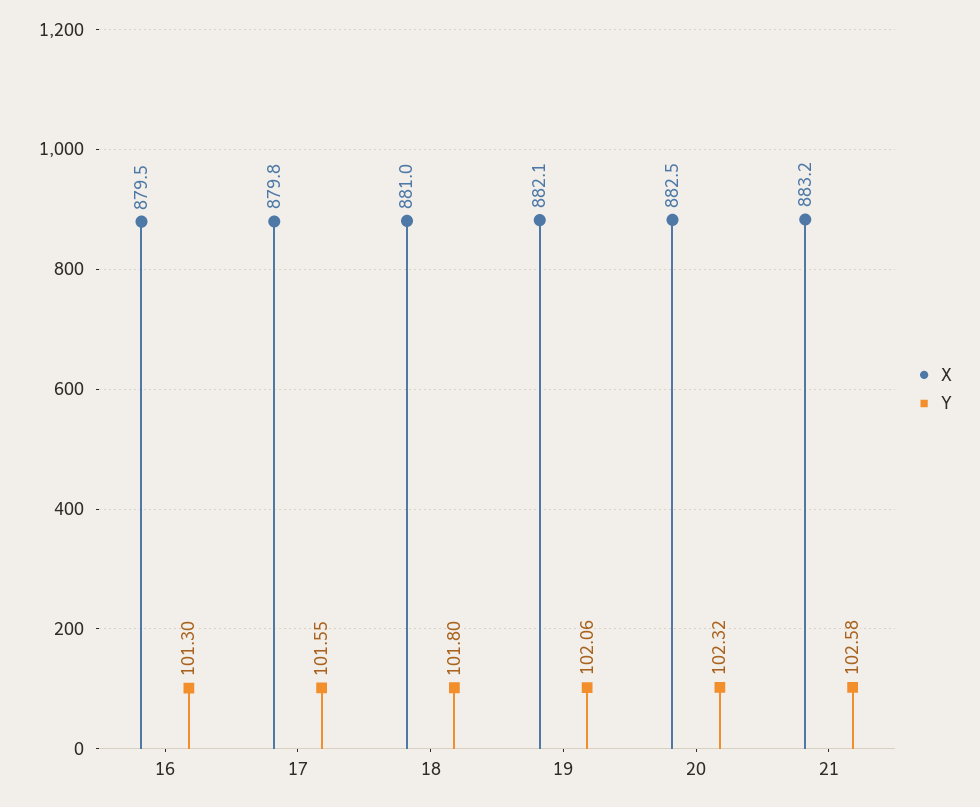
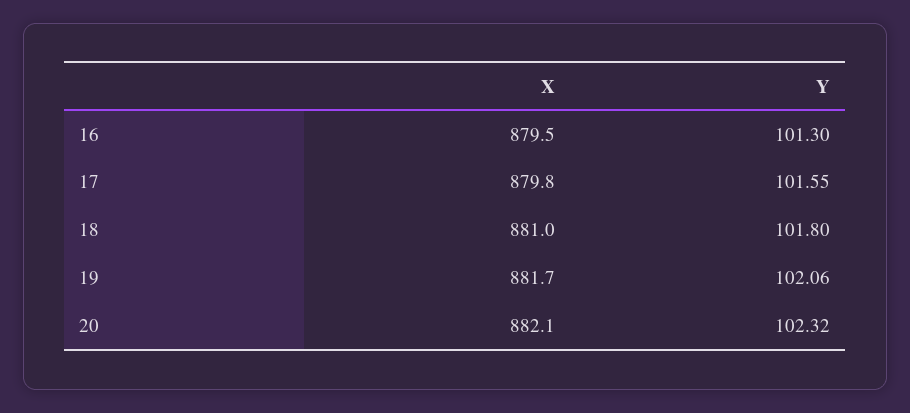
X, 19: 882.1 -> 881.7
X, 20: 882.5 -> 882.1
X, 21: 883.2 -> none
Y, 21: 102.58 -> none

